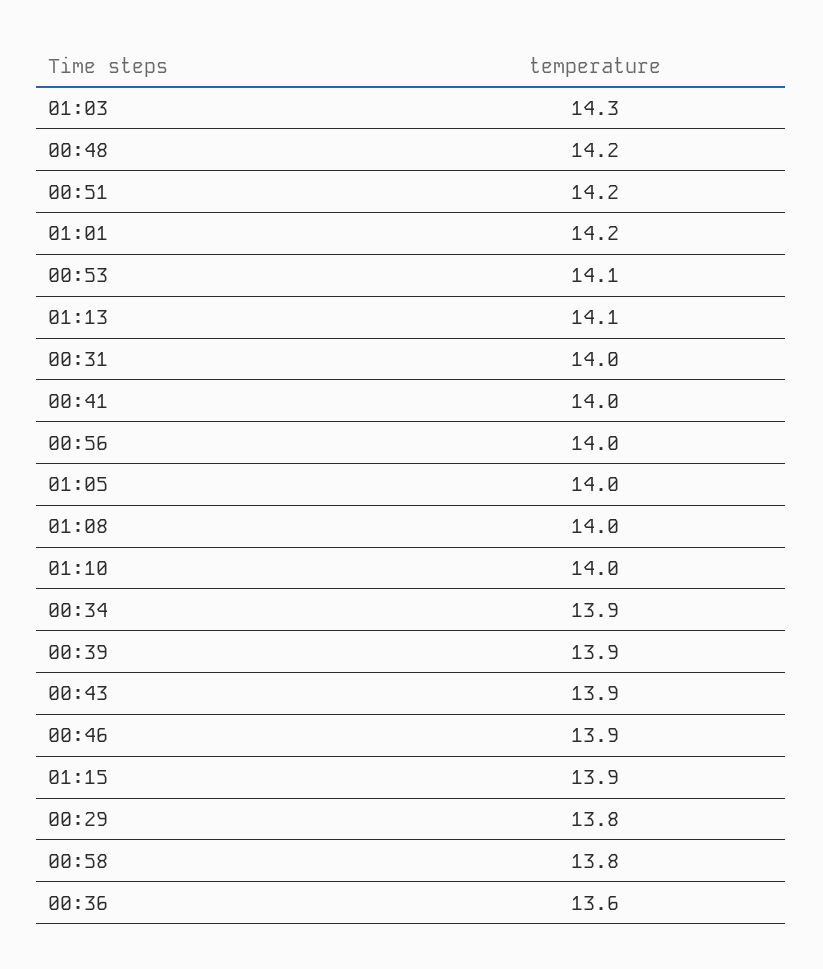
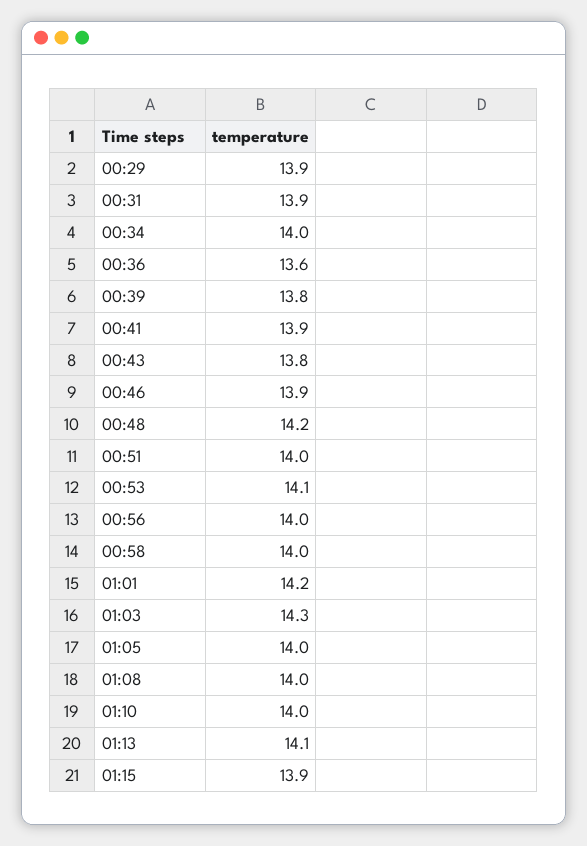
00:51: 14.2 -> 14
00:31: 14 -> 13.9
00:41: 14 -> 13.9
00:34: 13.9 -> 14
00:39: 13.9 -> 13.8
00:43: 13.9 -> 13.8
00:29: 13.8 -> 13.9
00:58: 13.8 -> 14

